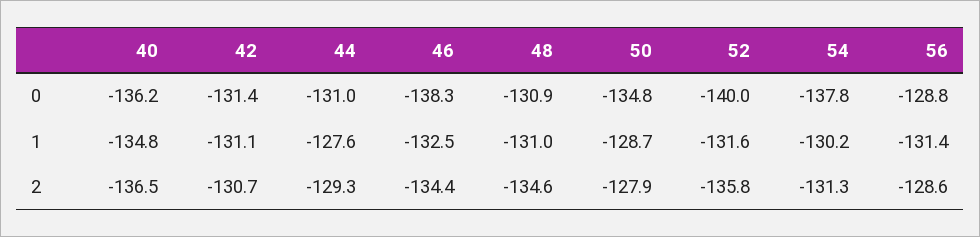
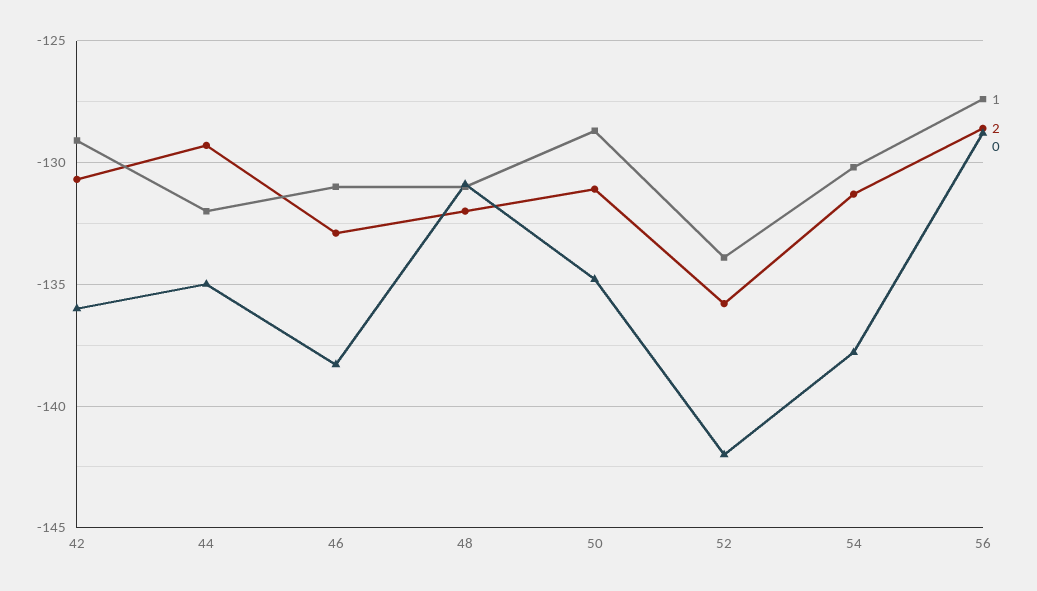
0, 40: -136.2 -> none
0, 42: -131.4 -> -136
0, 44: -131 -> -135
0, 52: -140 -> -142
1, 40: -134.8 -> none
1, 42: -131.1 -> -129
1, 44: -127.6 -> -132
1, 46: -132.5 -> -131
1, 52: -131.6 -> -134
1, 56: -131.4 -> -127.5
2, 40: -136.5 -> none
2, 46: -134.4 -> -133
2, 48: -134.6 -> -132
2, 50: -127.9 -> -131

